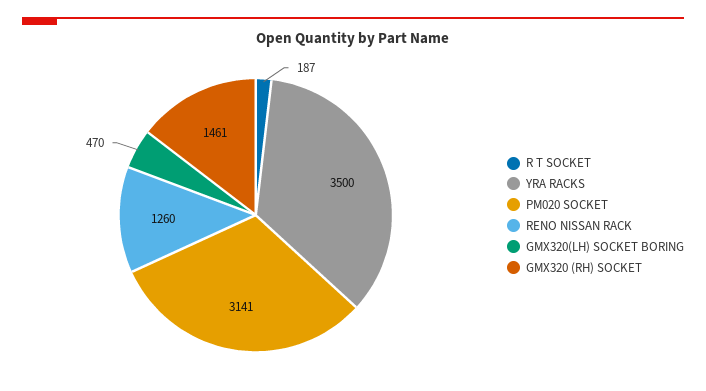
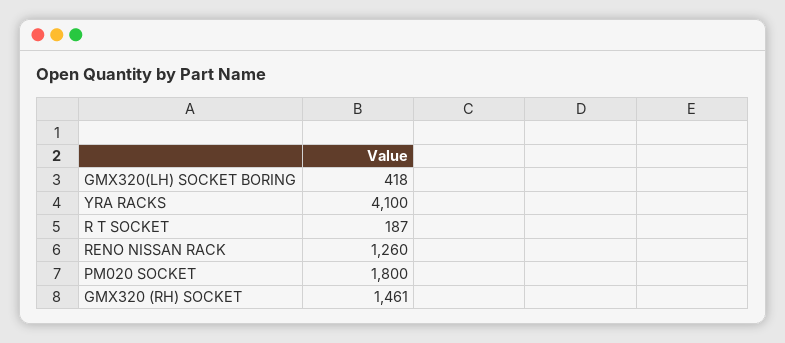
YRA RACKS: 3500 -> 4100
PM020 SOCKET: 3141 -> 1800
GMX320(LH) SOCKET BORING: 470 -> 418

